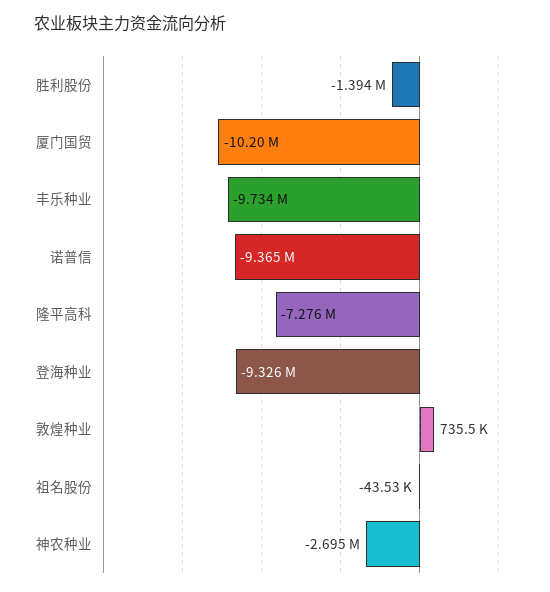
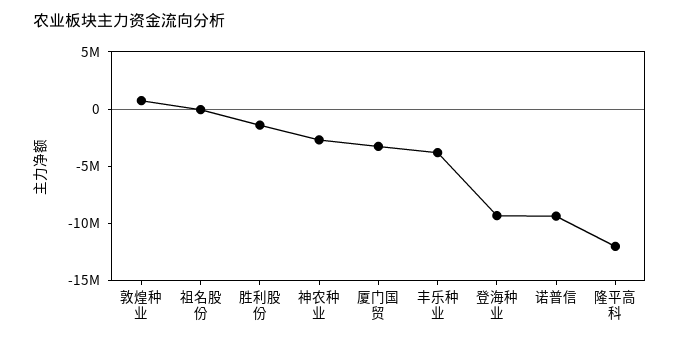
厦门国贸: -10200000 -> -3000000
丰乐种业: -9734000 -> -4000000
隆平高科: -7276000 -> -12000000

